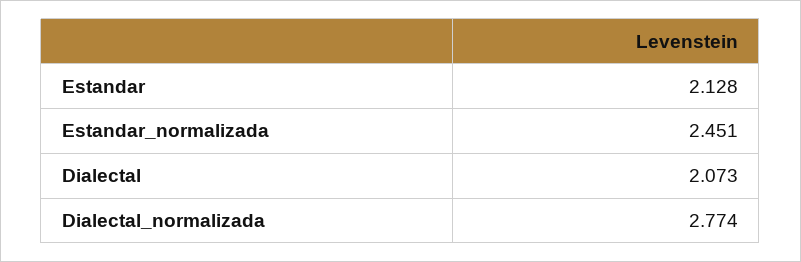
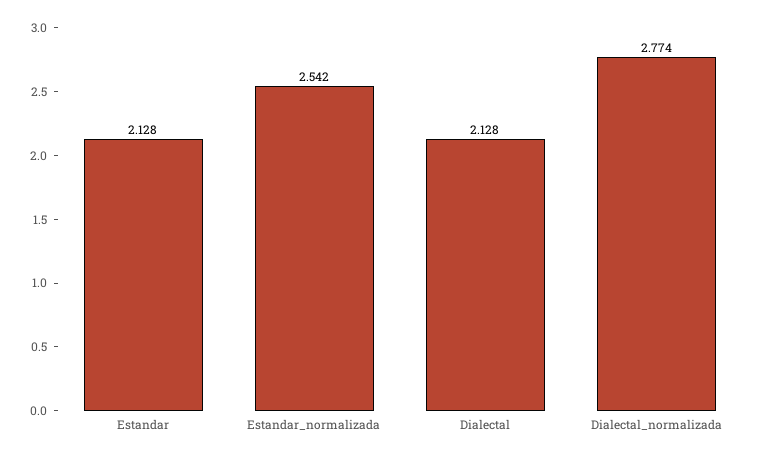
Estandar_normalizada: 2.451 -> 2.542
Dialectal: 2.073 -> 2.128

